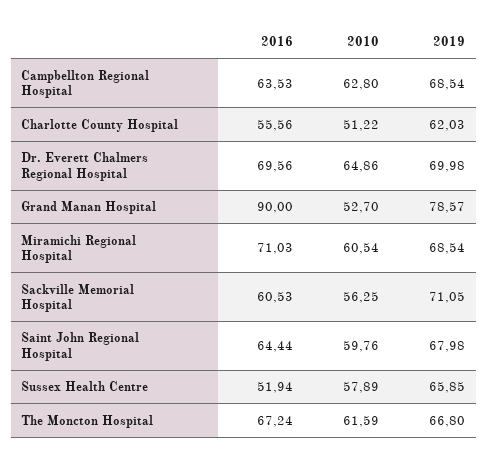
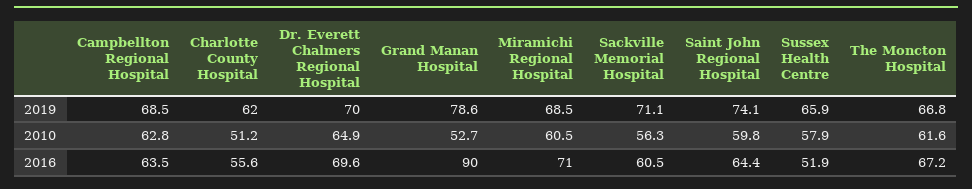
2019, Saint John Regional Hospital: 67.98 -> 74.1

